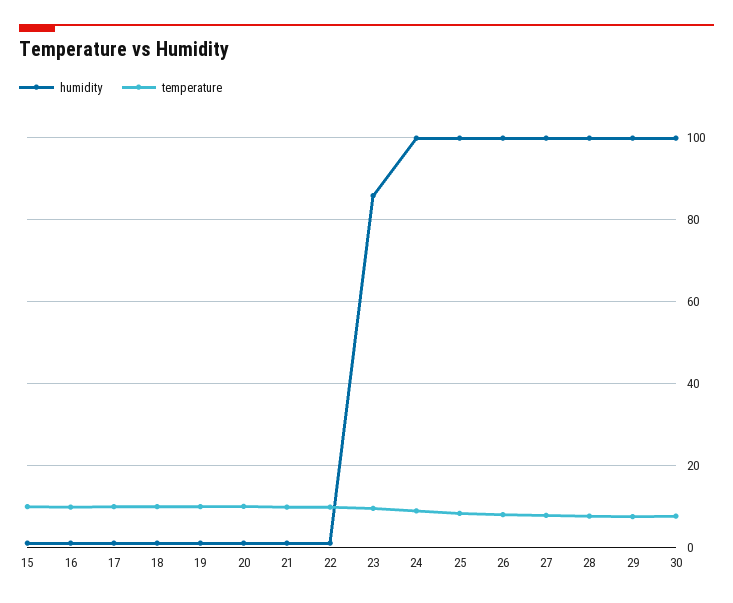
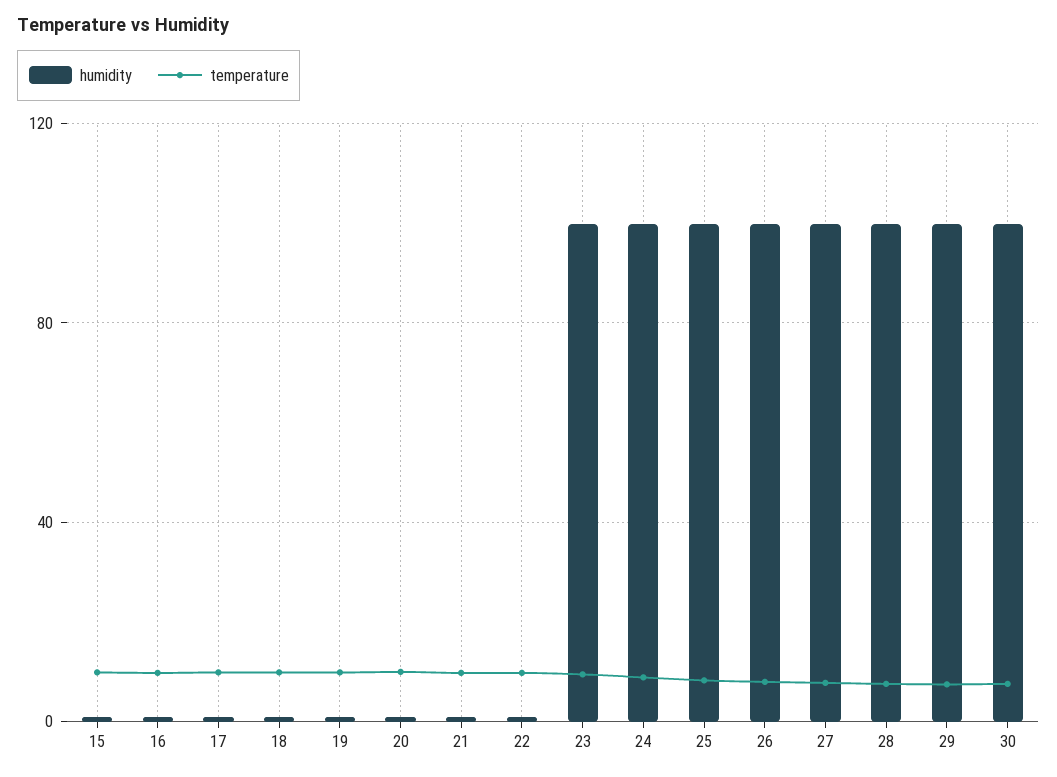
humidity, 23: 86 -> 100

